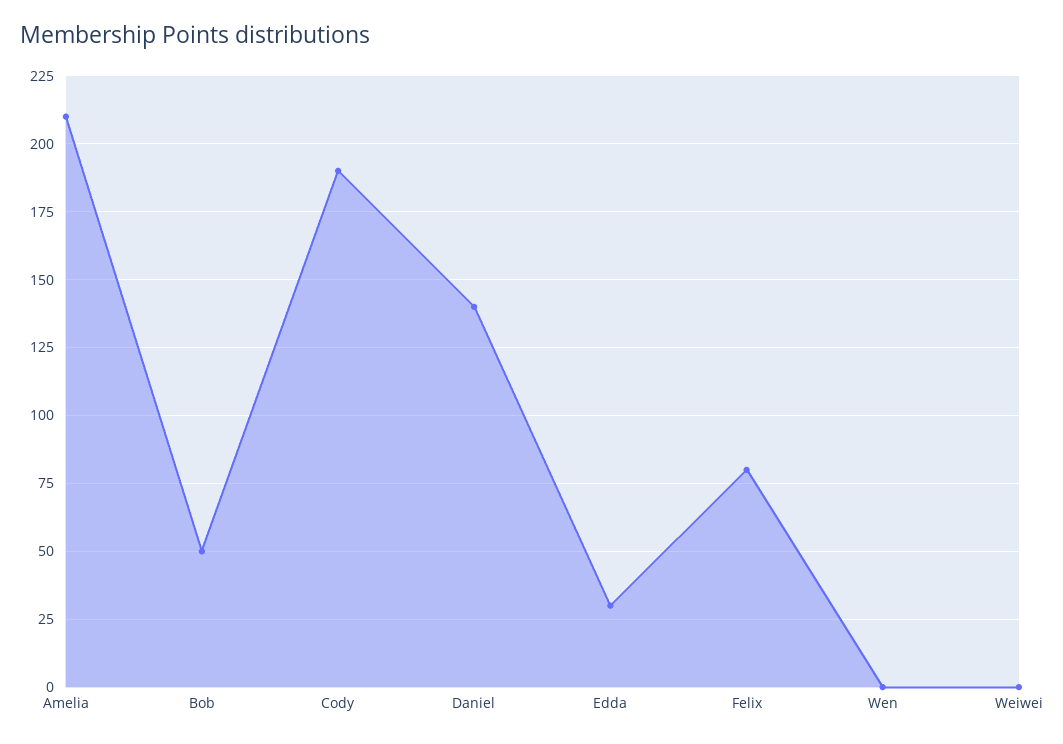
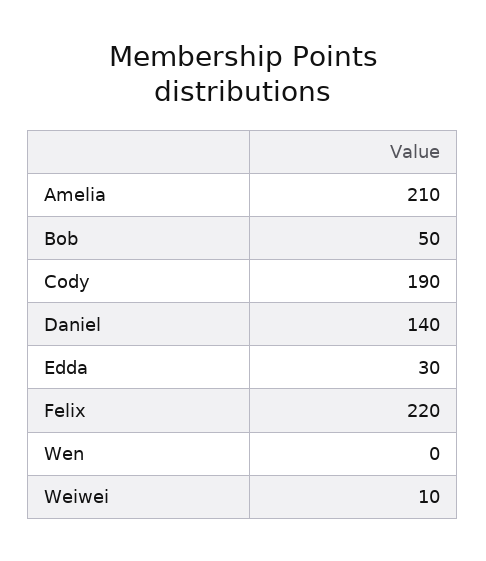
Felix: 80 -> 220
Weiwei: 0 -> 10

